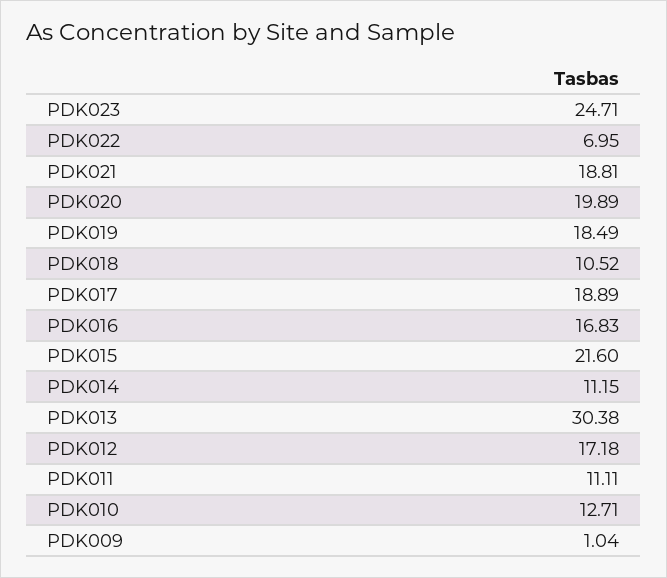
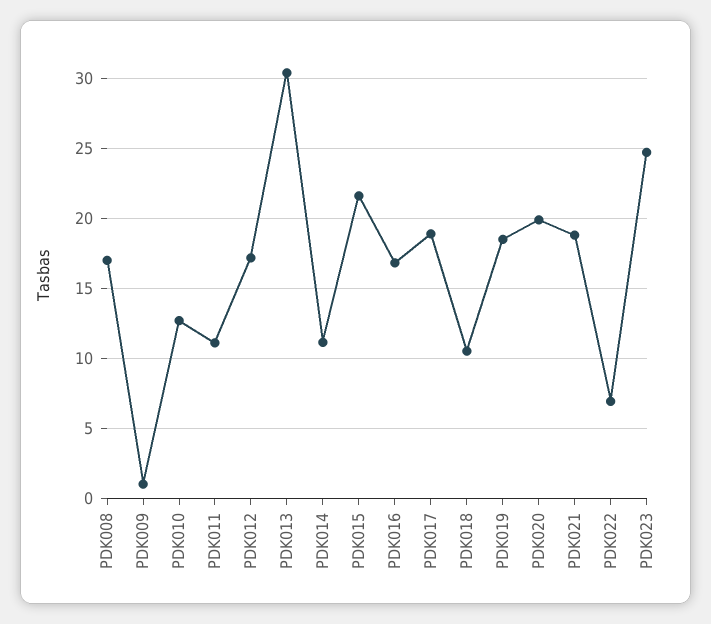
PDK008: none -> 17

